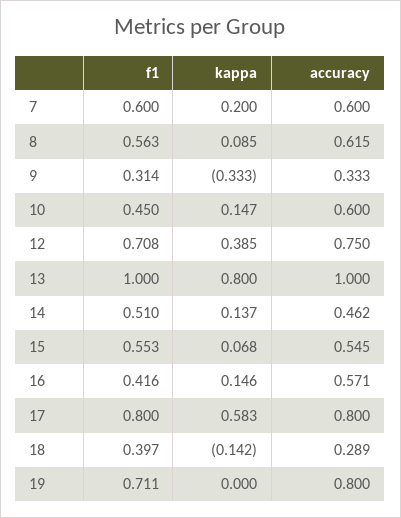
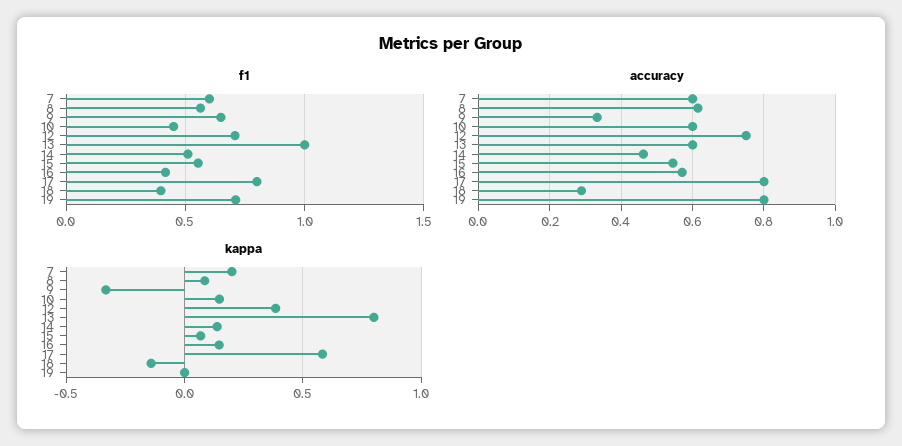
f1, 9: 0.314 -> 0.65
accuracy, 13: 1 -> 0.6

